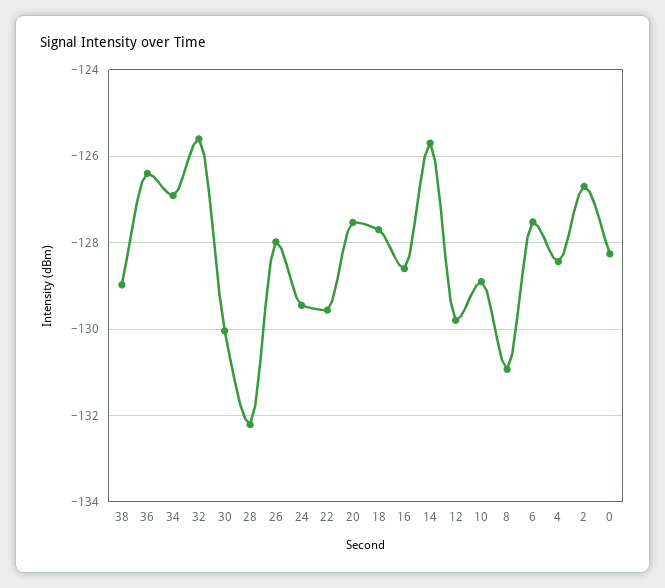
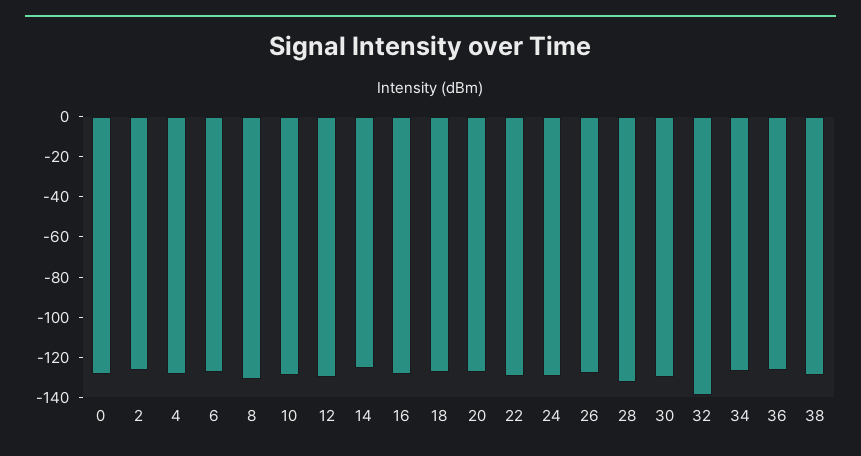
32: -125.6 -> -140

